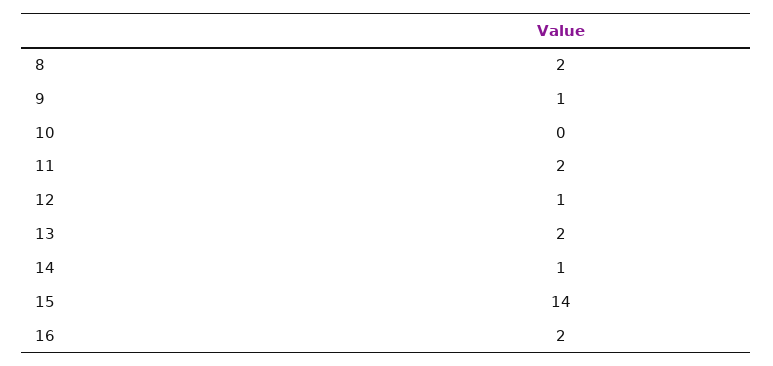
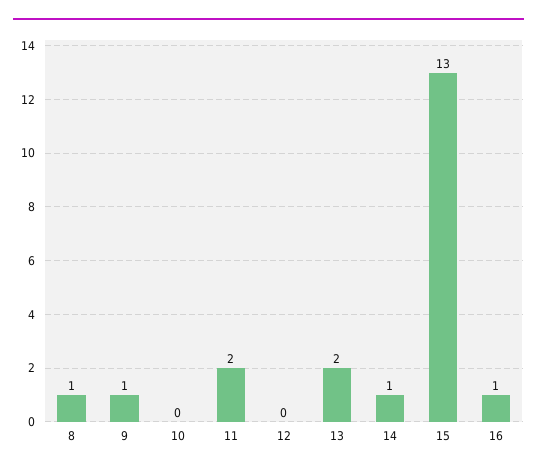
8: 2 -> 1
12: 1 -> 0
15: 14 -> 13
16: 2 -> 1

